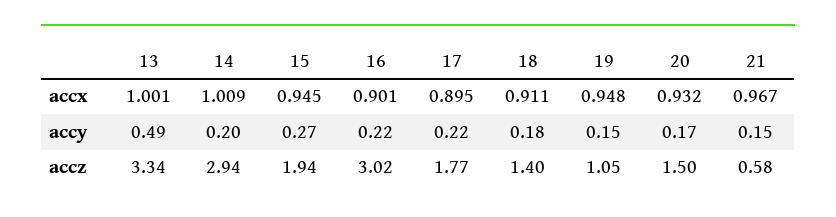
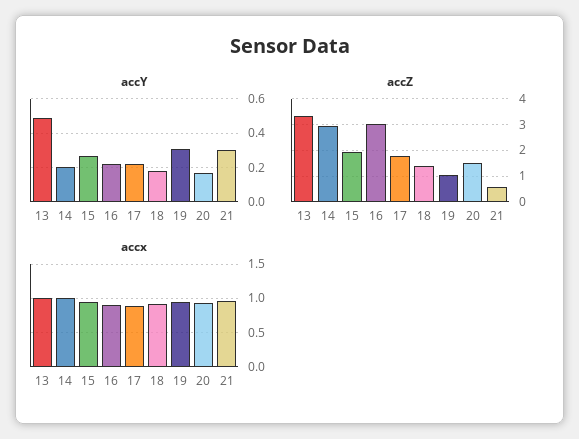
accy, 19: 0.15 -> 0.3
accy, 21: 0.15 -> 0.3

